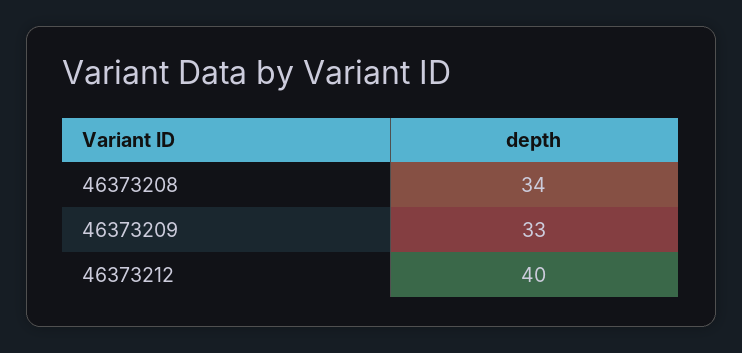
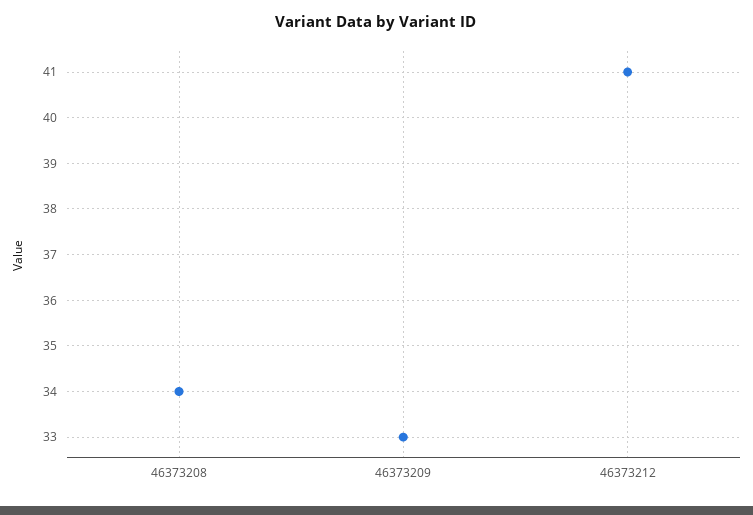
46373212: 40 -> 41

